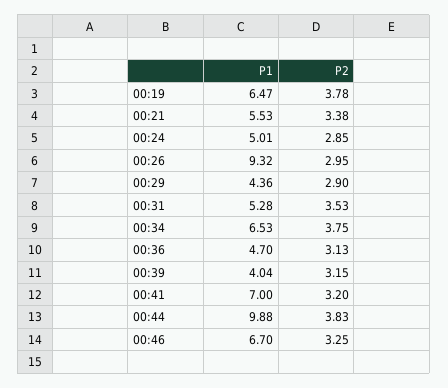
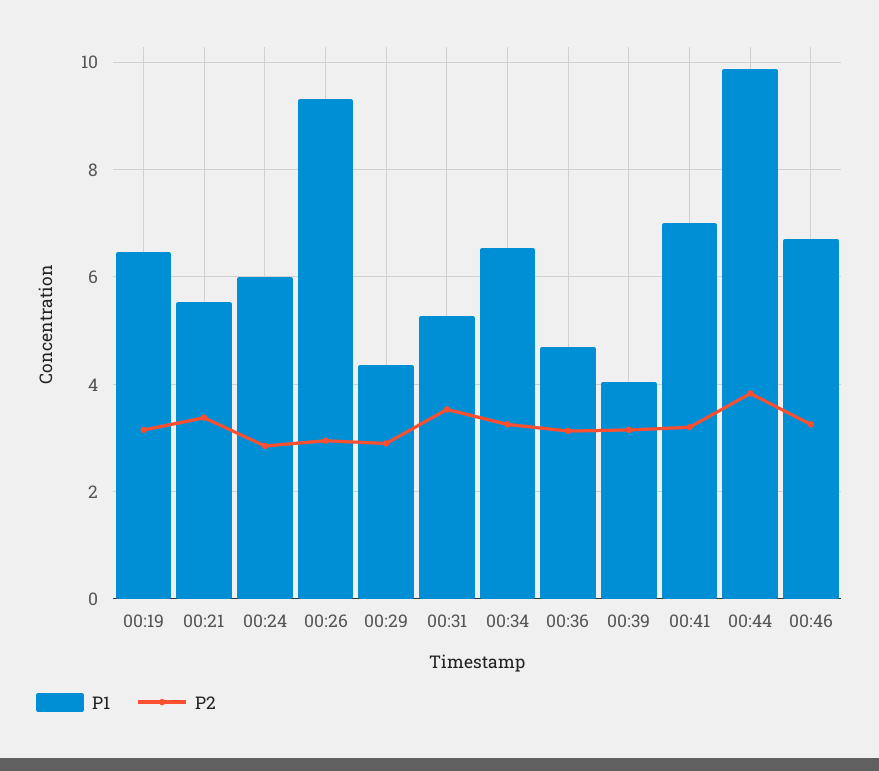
P2, 00:19: 3.78 -> 3.2
P1, 00:24: 5.01 -> 6
P2, 00:34: 3.75 -> 3.2

